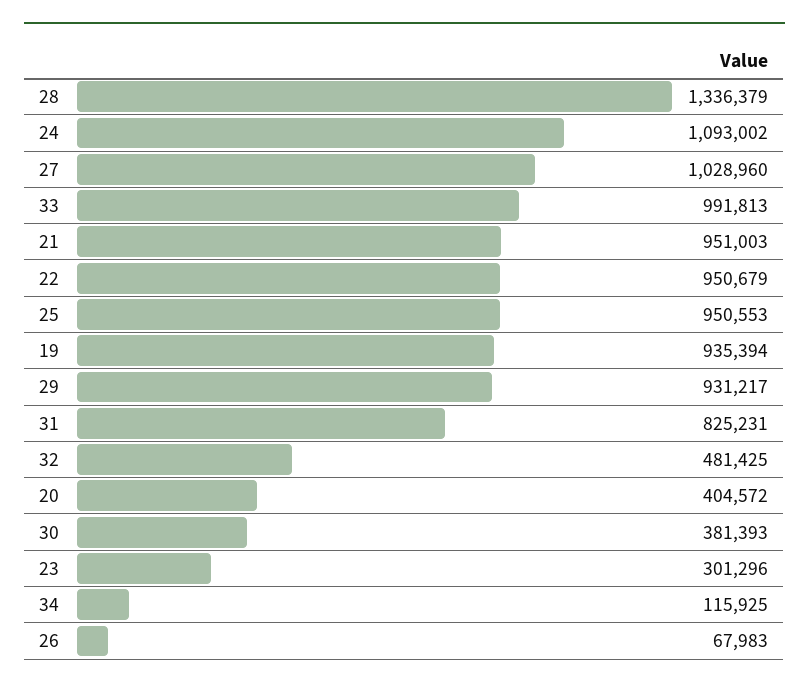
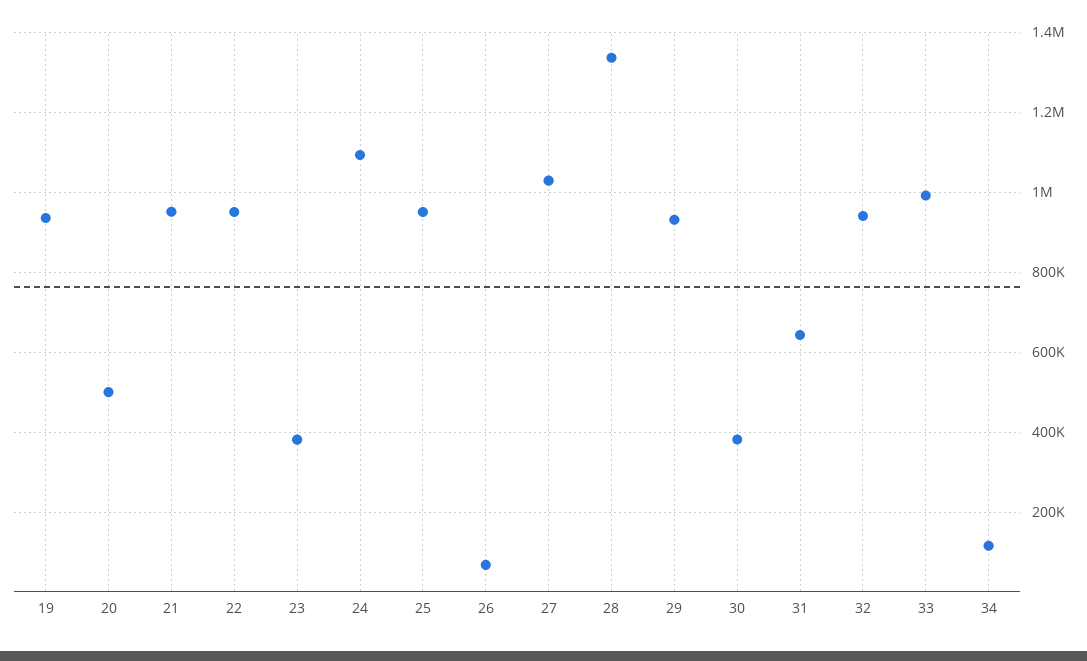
31: 825231 -> 640000
32: 481425 -> 940000
20: 404572 -> 500000
23: 301296 -> 380000

